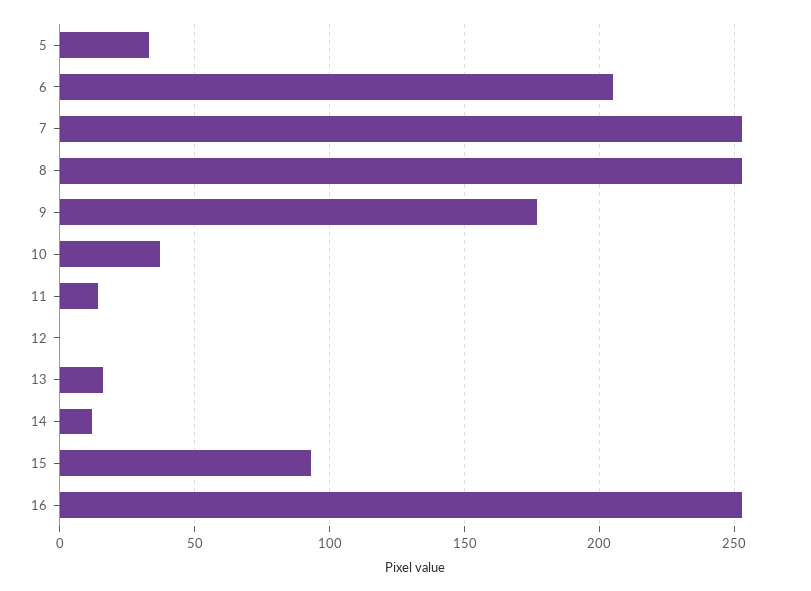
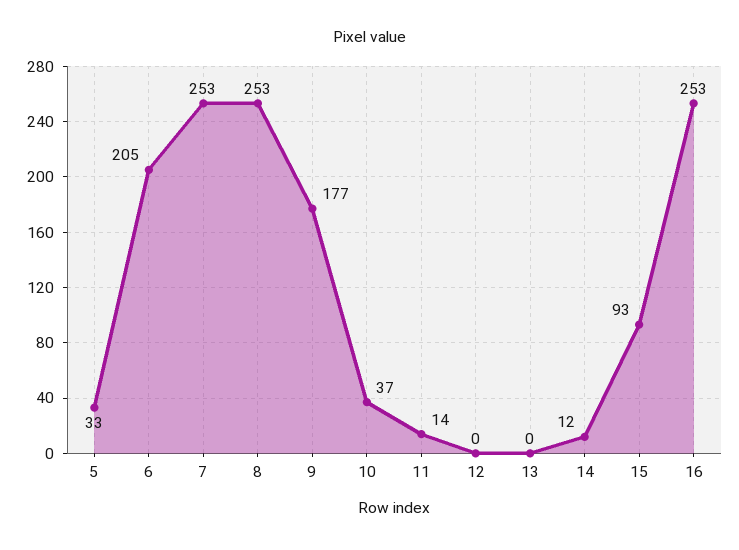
13: 15 -> 0

